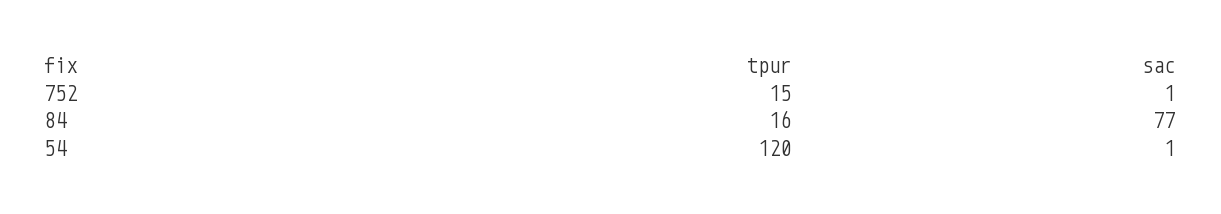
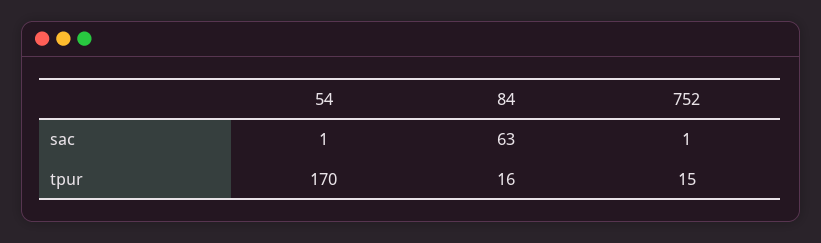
sac, 84: 77 -> 63
tpur, 54: 120 -> 170

